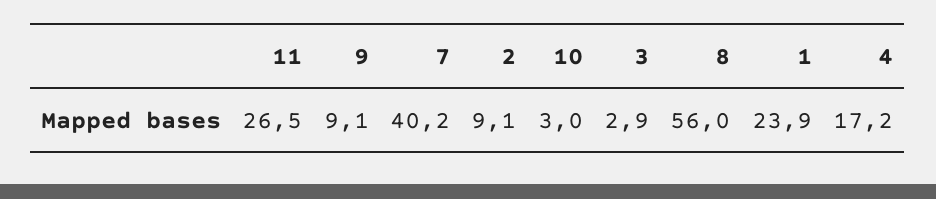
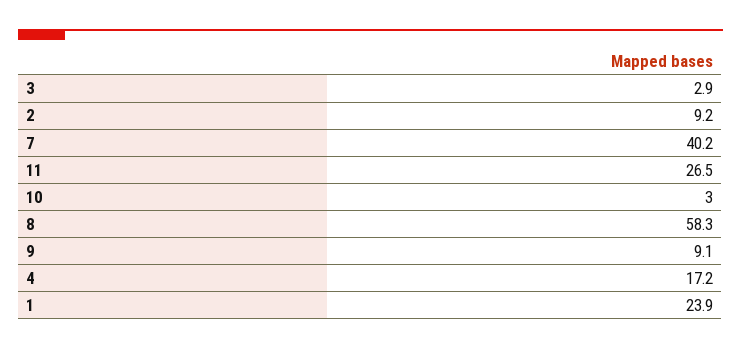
2: 9.1 -> 9.2
8: 56 -> 58.3

